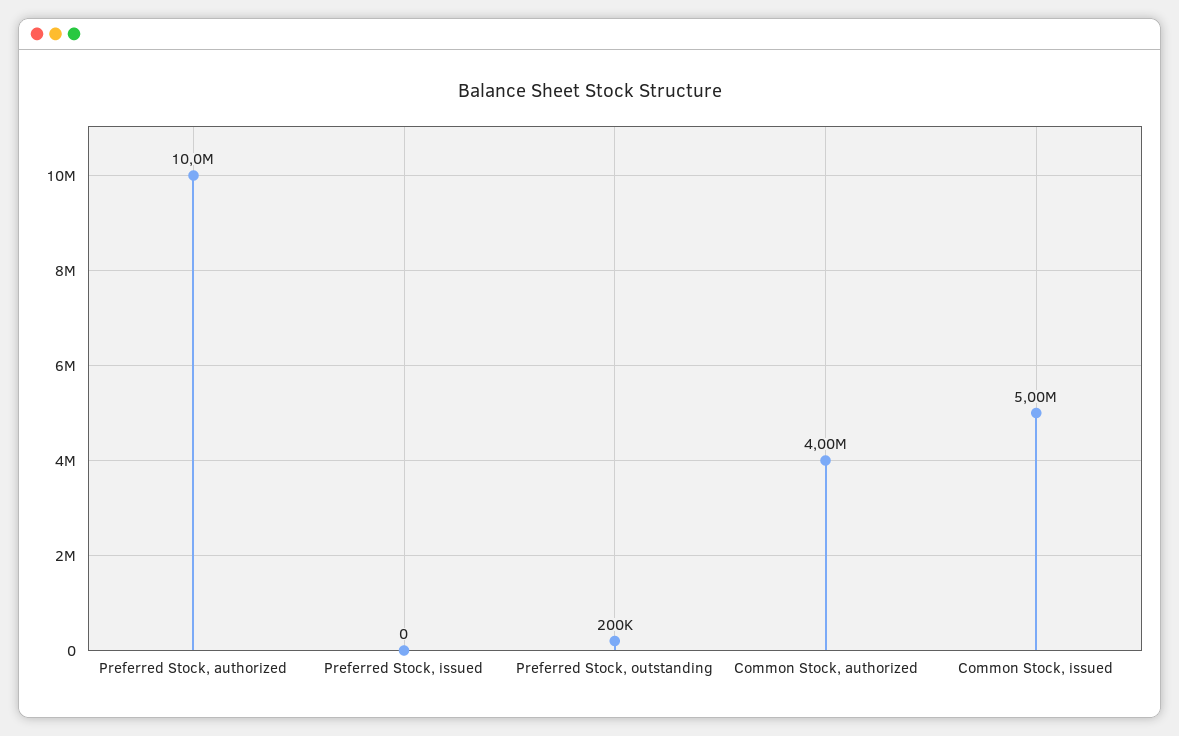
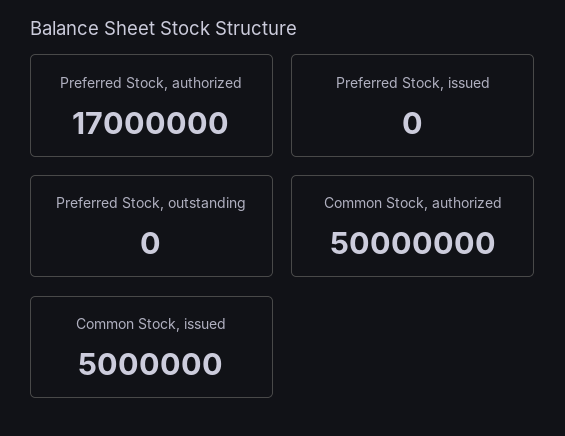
Preferred Stock, authorized: 10000000 -> 17000000
Preferred Stock, outstanding: 200000 -> 0
Common Stock, authorized: 4000000 -> 50000000

